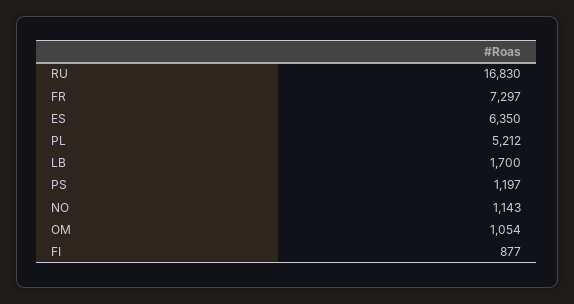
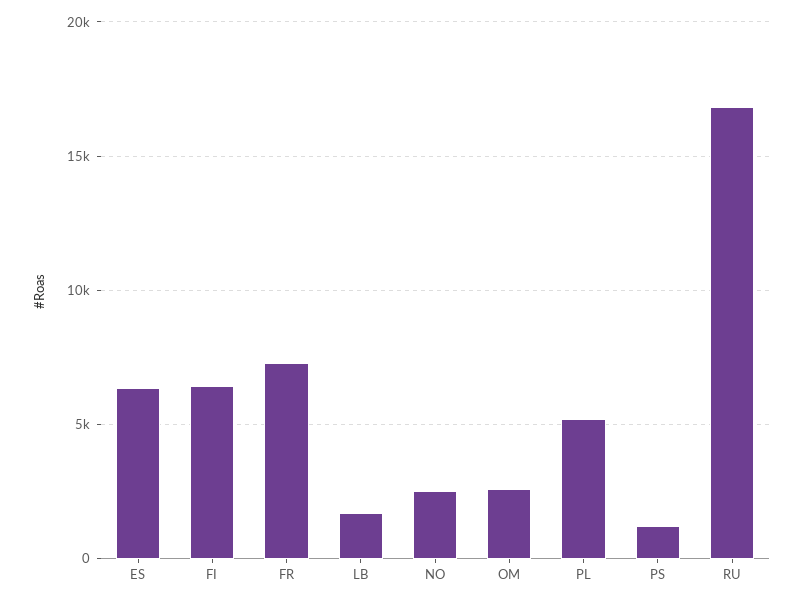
NO: 1143 -> 2500
OM: 1054 -> 2500
FI: 877 -> 6500

